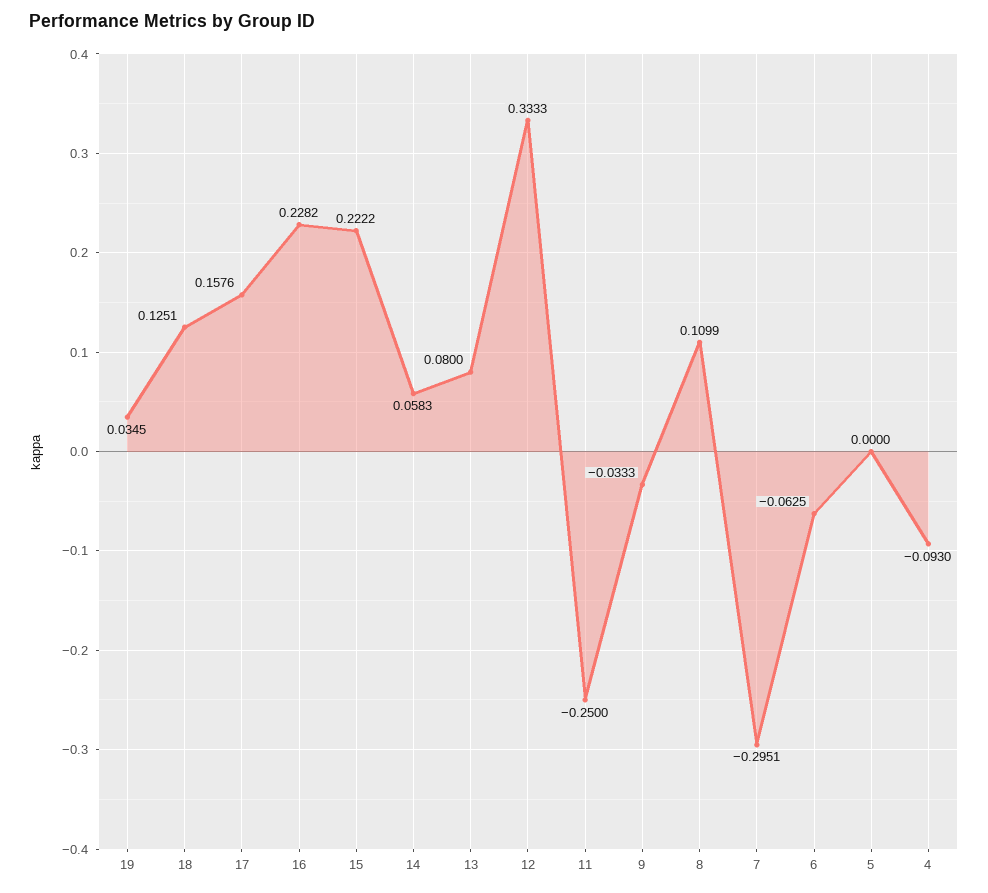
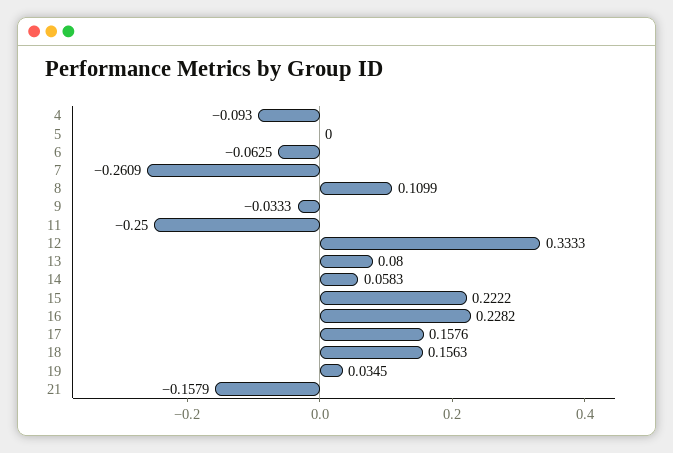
18: 0.1251 -> 0.1563
7: -0.2951 -> -0.2609
21: none -> -0.1579

